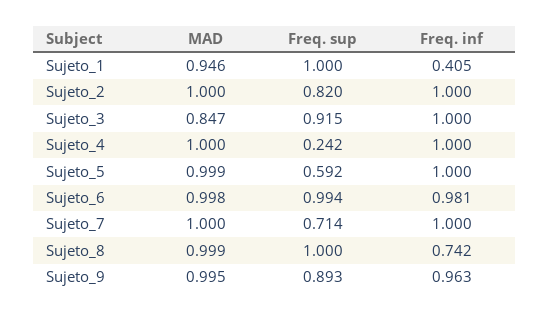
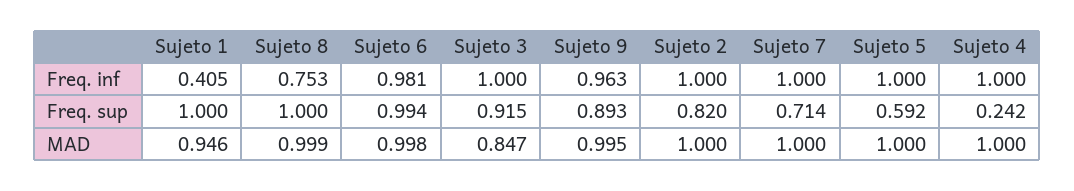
MAD, Sujeto_5: 0.999 -> 1
Freq. inf, Sujeto_8: 0.742 -> 0.753

